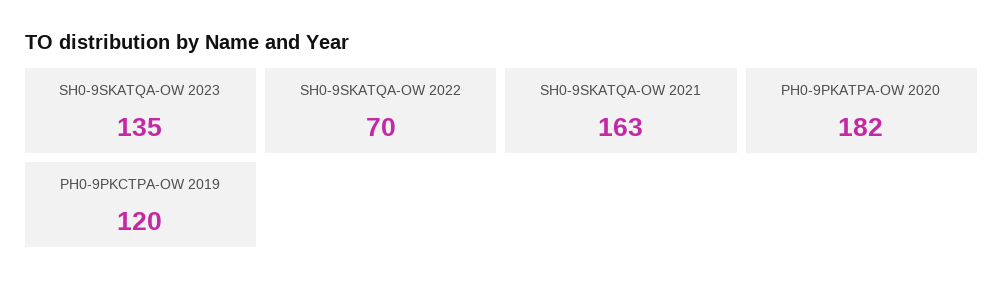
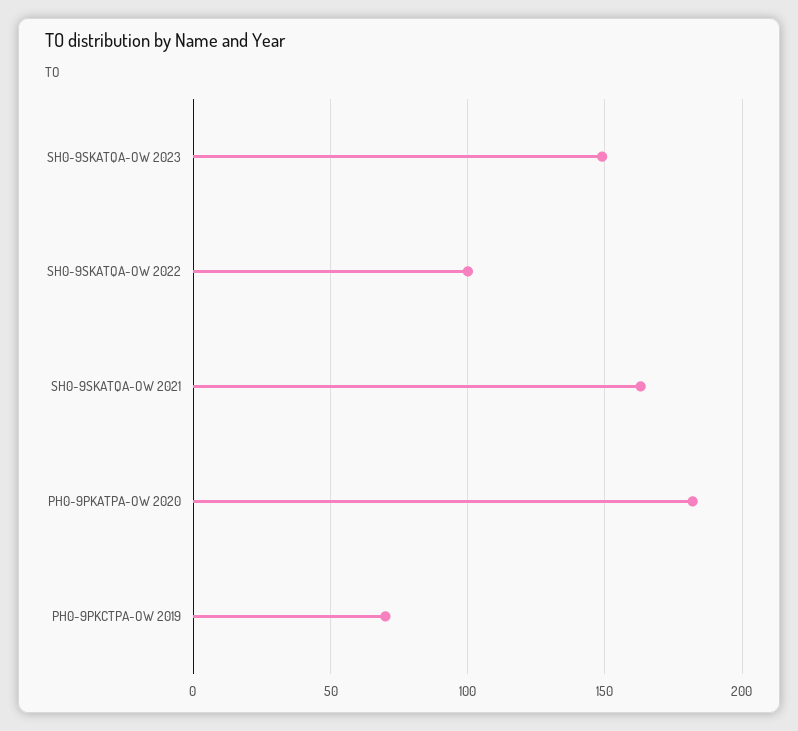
SH0-9SKATQA-OW 2023: 135 -> 150
SH0-9SKATQA-OW 2022: 70 -> 100
PH0-9PKCTPA-OW 2019: 120 -> 70

